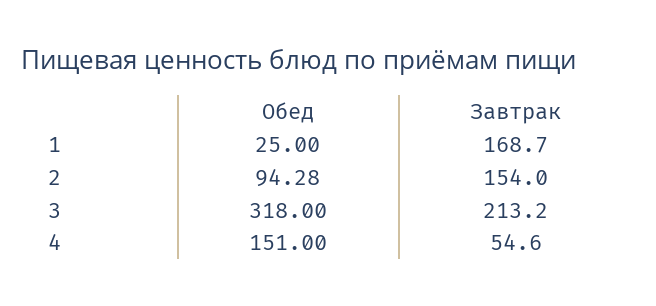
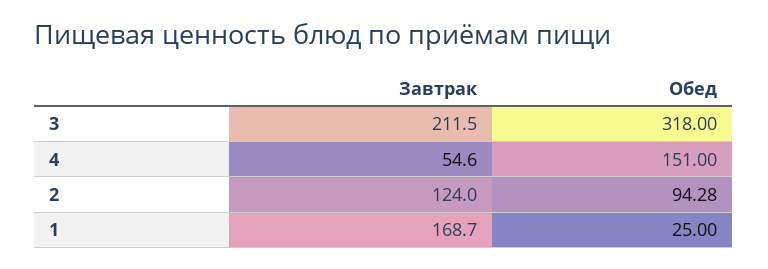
Завтрак, 2: 154 -> 124
Завтрак, 3: 213.2 -> 211.5

